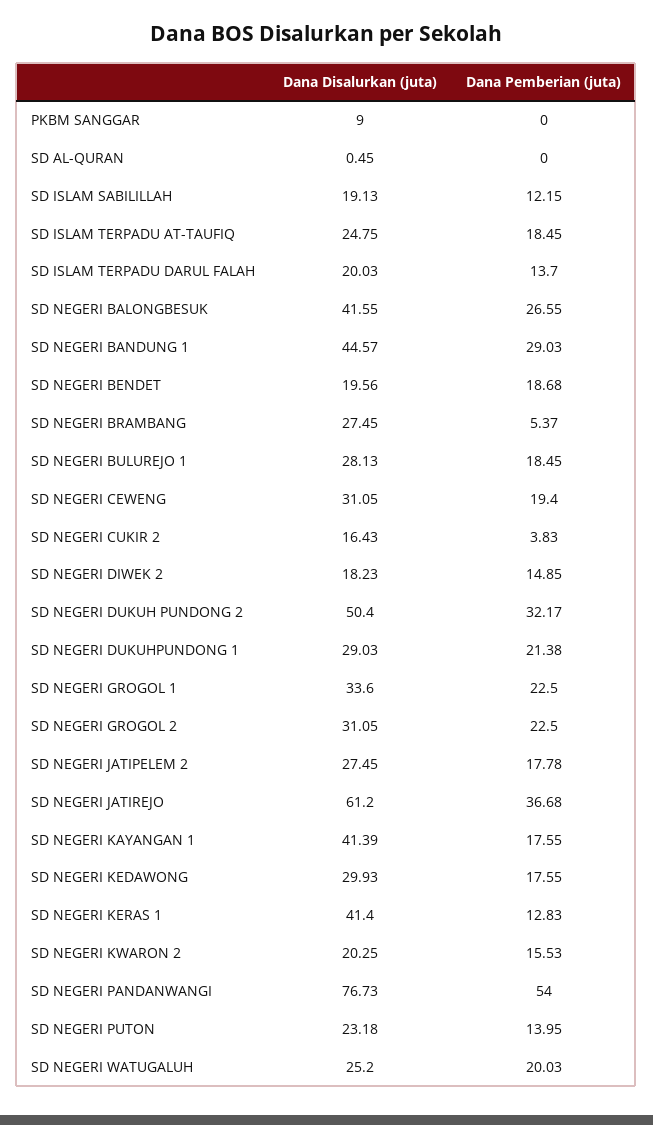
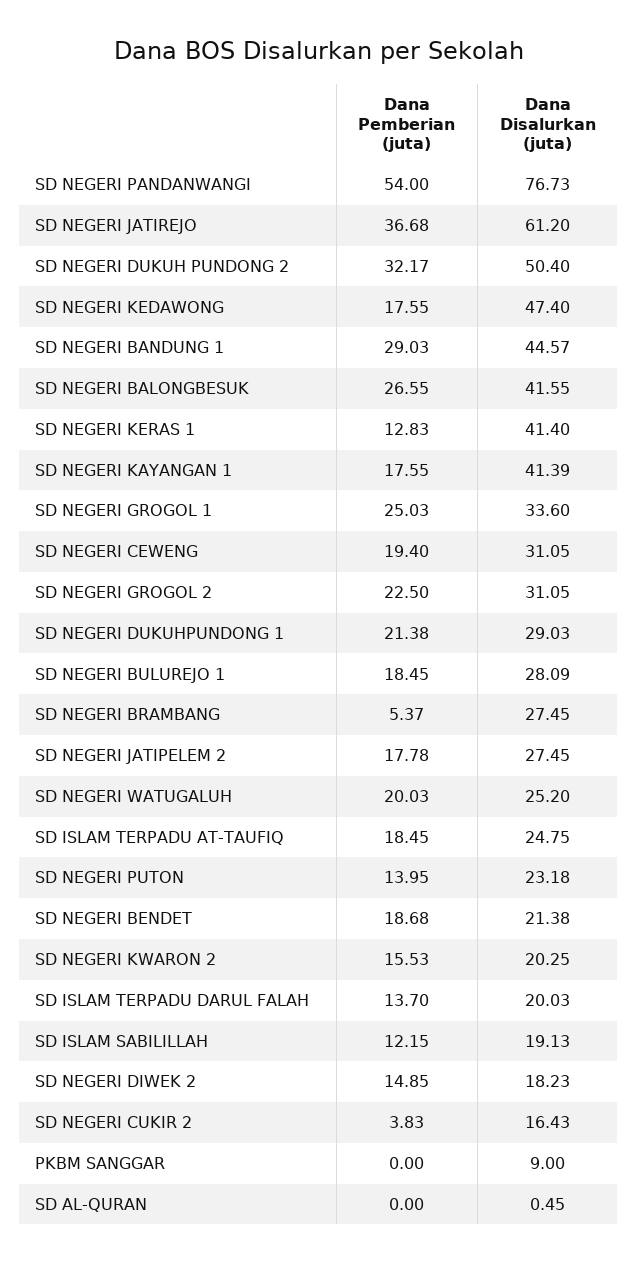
Dana Disalurkan (juta), SD NEGERI BENDET: 19.56 -> 21.38
Dana Disalurkan (juta), SD NEGERI BULUREJO 1: 28.13 -> 28.09
Dana Pemberian (juta), SD NEGERI GROGOL 1: 22.5 -> 25.03
Dana Disalurkan (juta), SD NEGERI KEDAWONG: 29.93 -> 47.4

